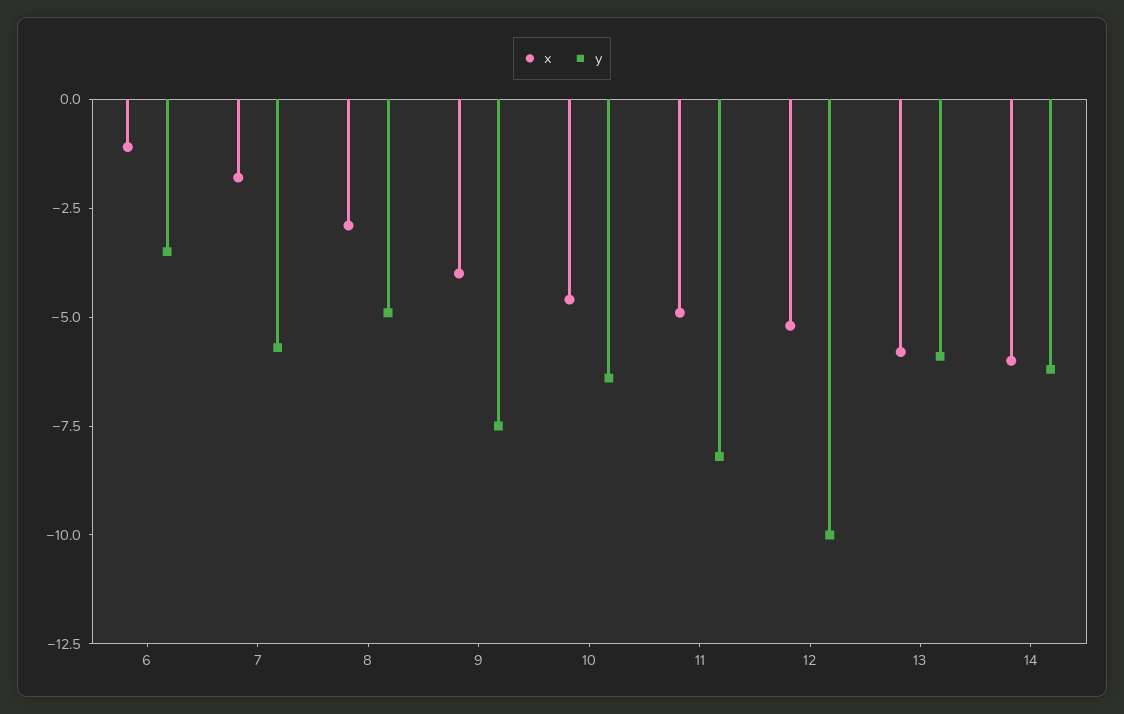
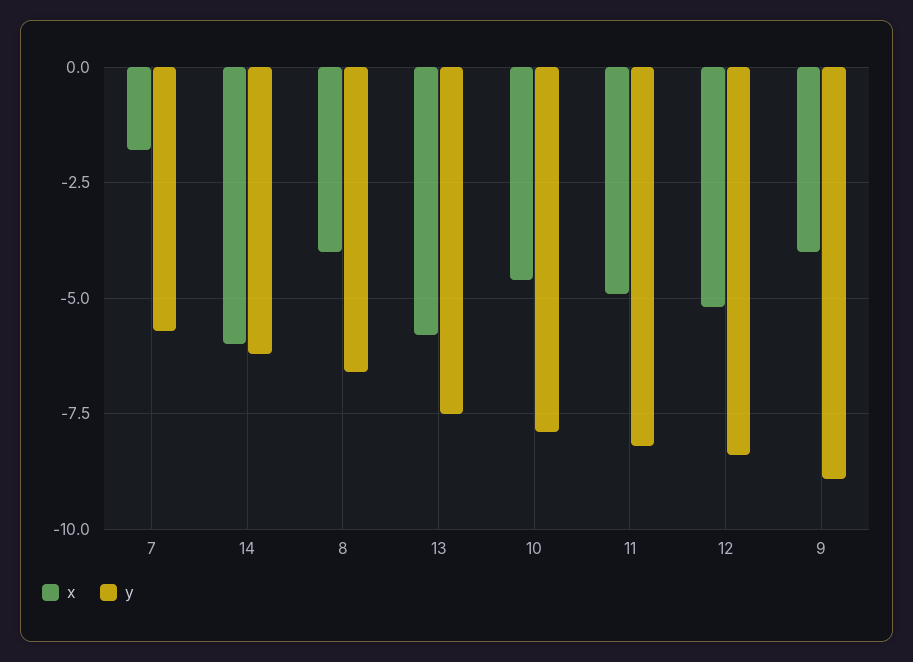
x, 6: -1 -> none
y, 6: -3.5 -> none
x, 8: -3 -> -4
y, 8: -5 -> -6.5
y, 9: -7.5 -> -9
y, 10: -6.5 -> -8
y, 12: -10 -> -8.5
y, 13: -6 -> -7.5

